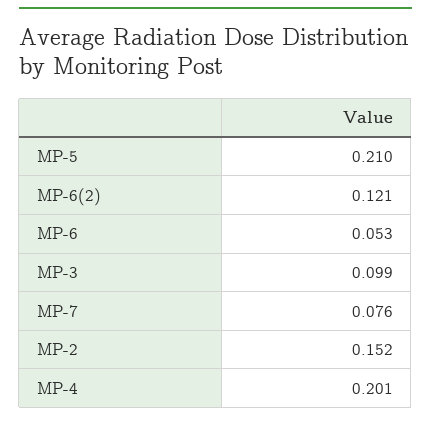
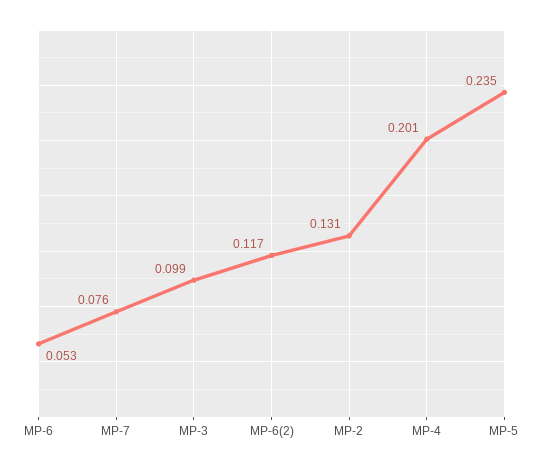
MP-5: 0.21 -> 0.235
MP-6(2): 0.121 -> 0.117
MP-2: 0.152 -> 0.131

